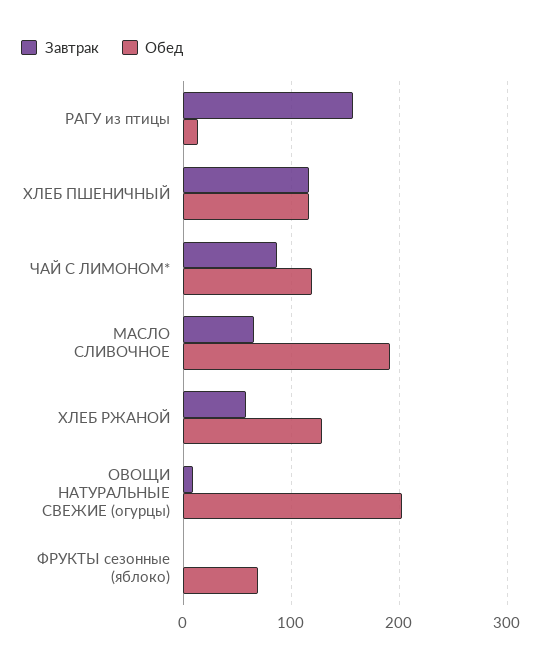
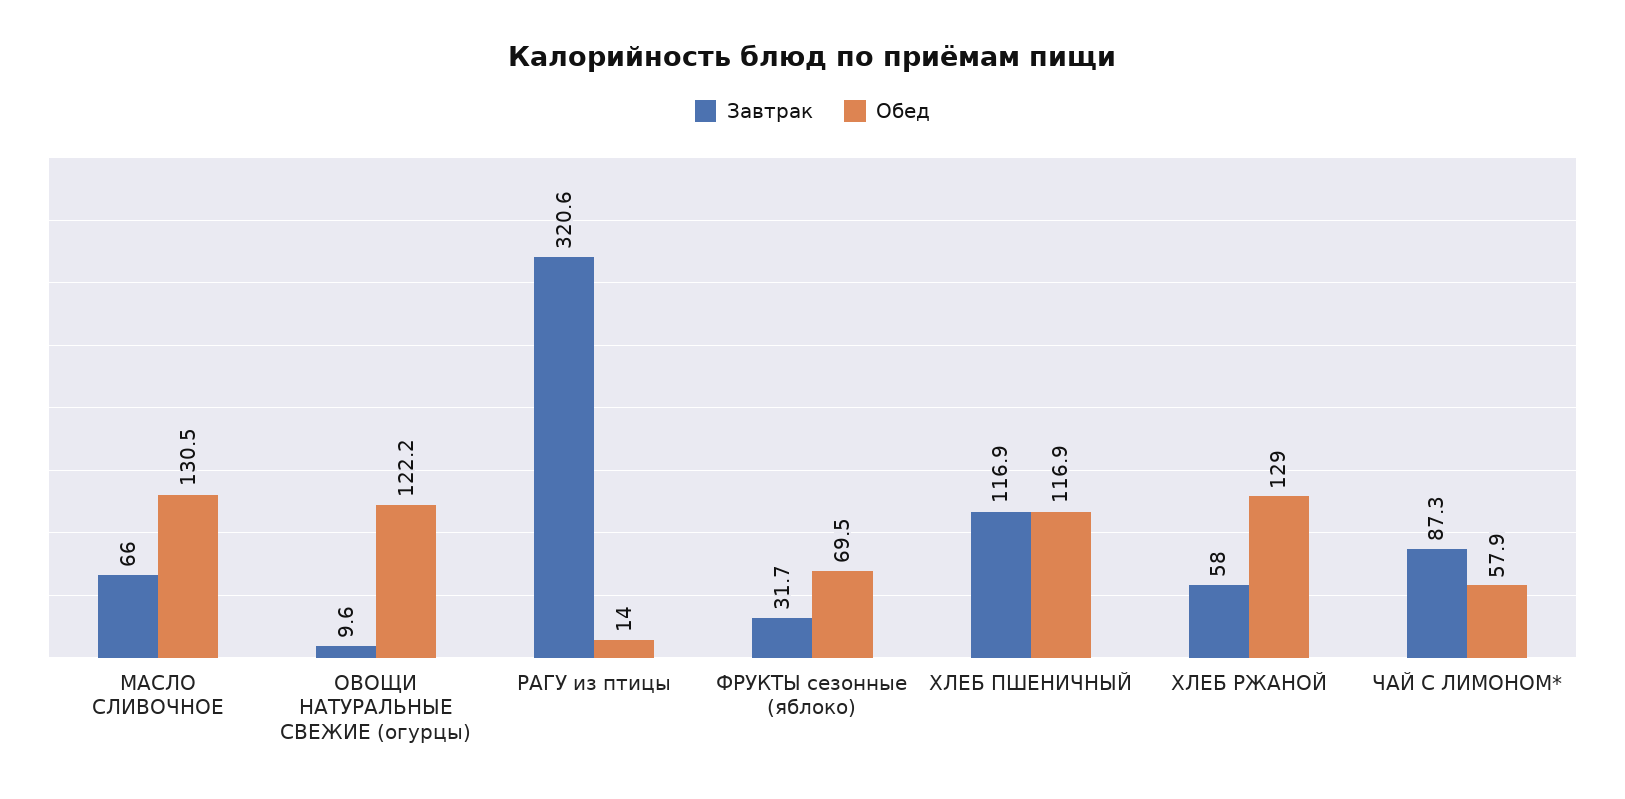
Завтрак, РАГУ из птицы: 160 -> 320.6
Обед, ЧАЙ С ЛИМОНОМ*: 120 -> 57.9
Обед, МАСЛО СЛИВОЧНОЕ: 190 -> 130.5
Обед, ОВОЩИ НАТУРАЛЬНЫЕ СВЕЖИЕ (огурцы): 200 -> 122.2
Завтрак, ФРУКТЫ сезонные (яблоко): 0 -> 31.7

